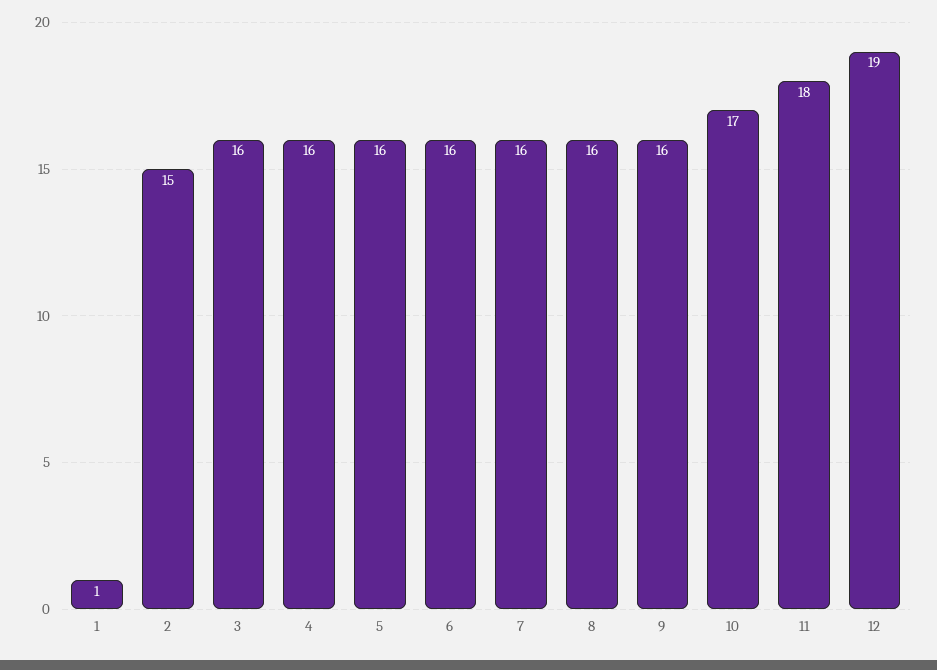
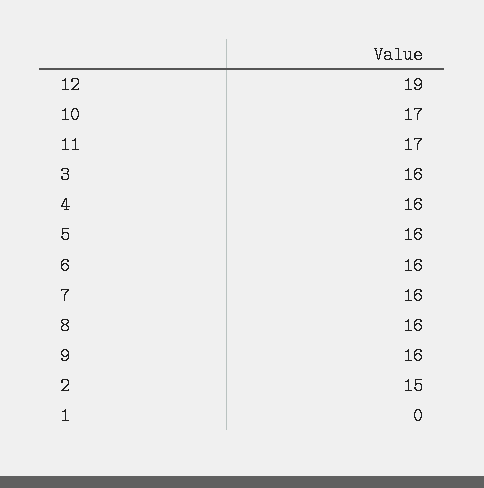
1: 1 -> 0
11: 18 -> 17

